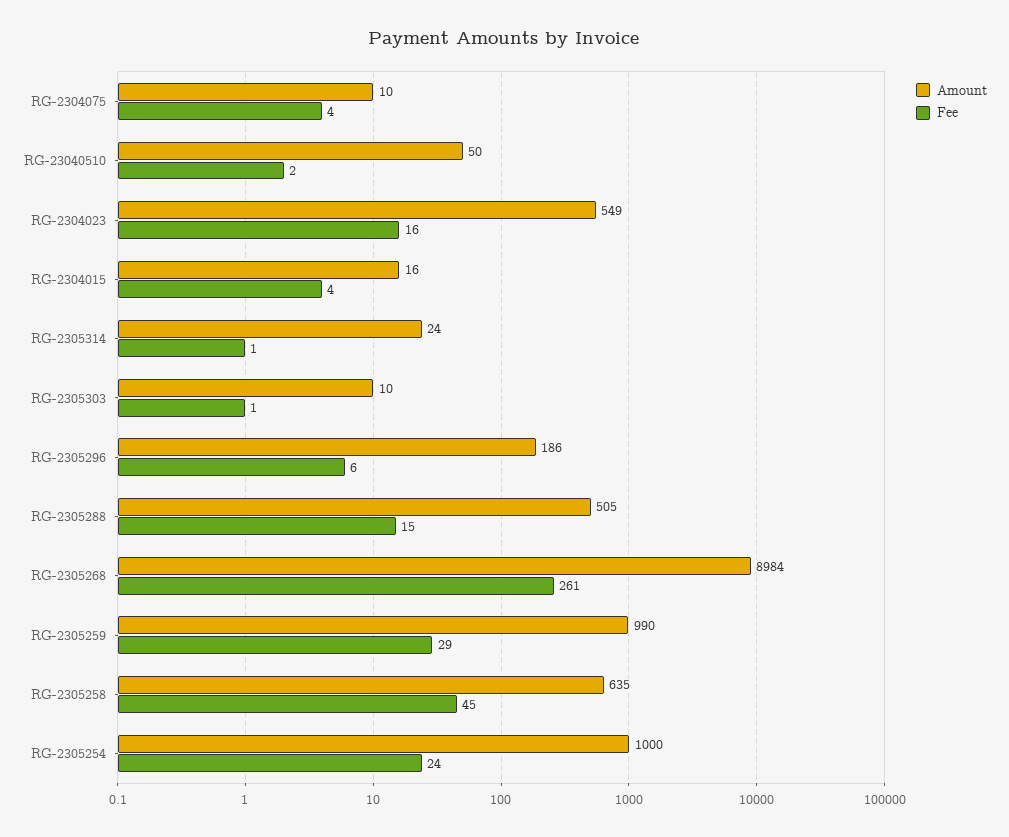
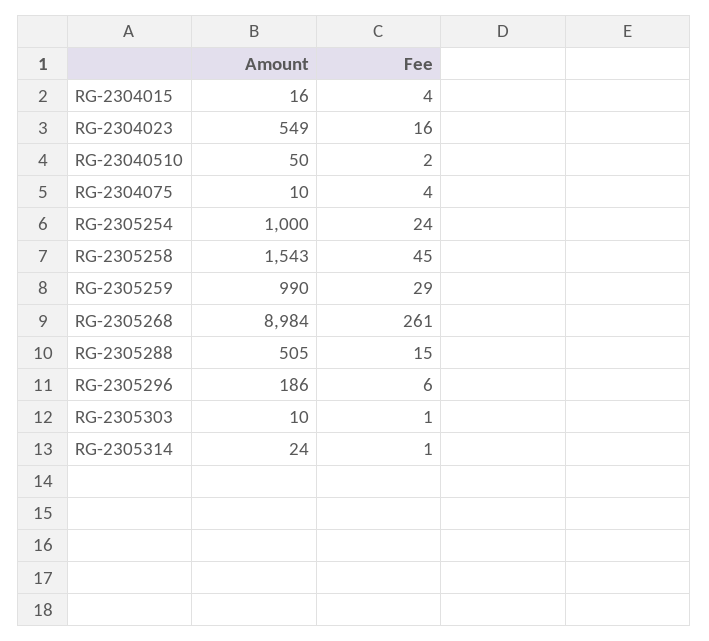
Amount, RG-2305258: 635 -> 1543

